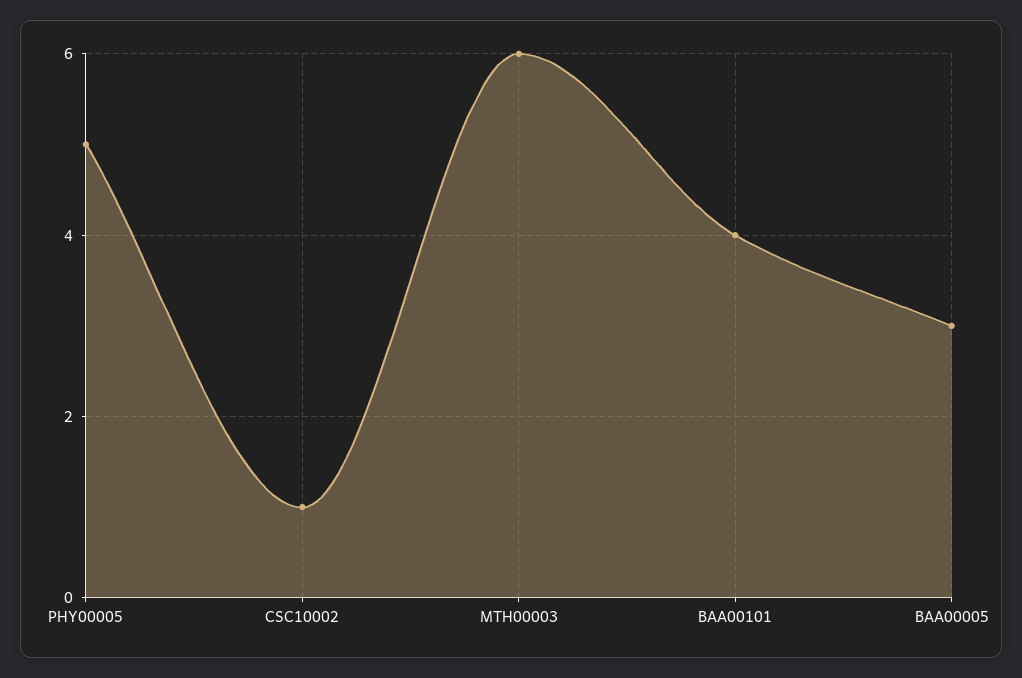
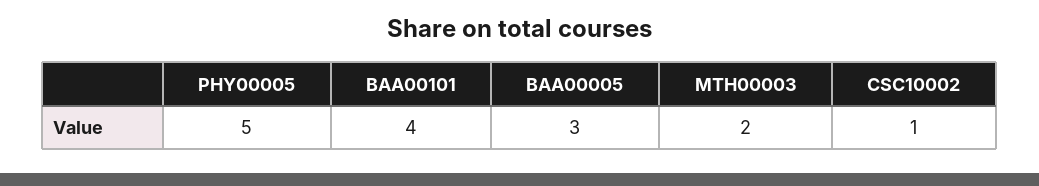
MTH00003: 6 -> 2

